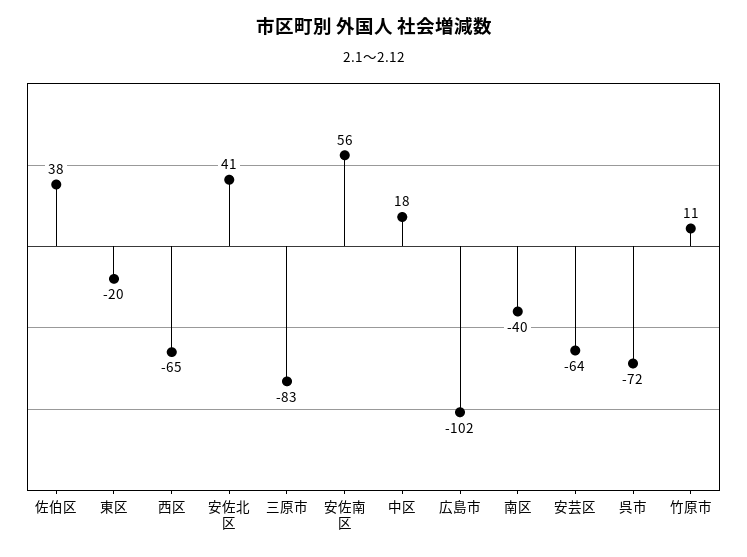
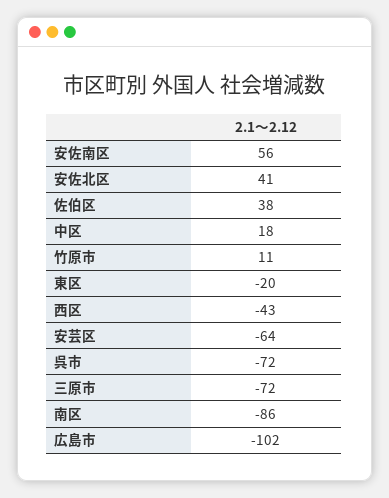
西区: -65 -> -43
三原市: -83 -> -72
南区: -40 -> -86

